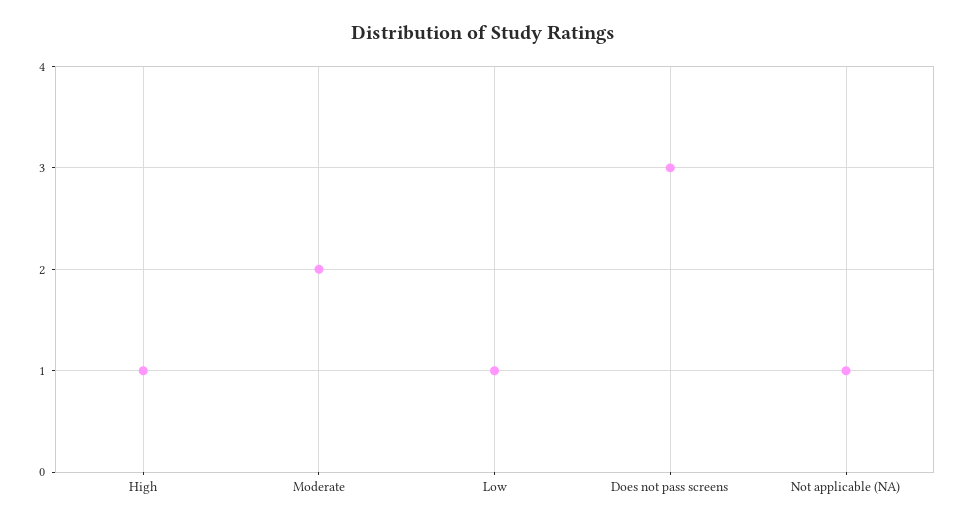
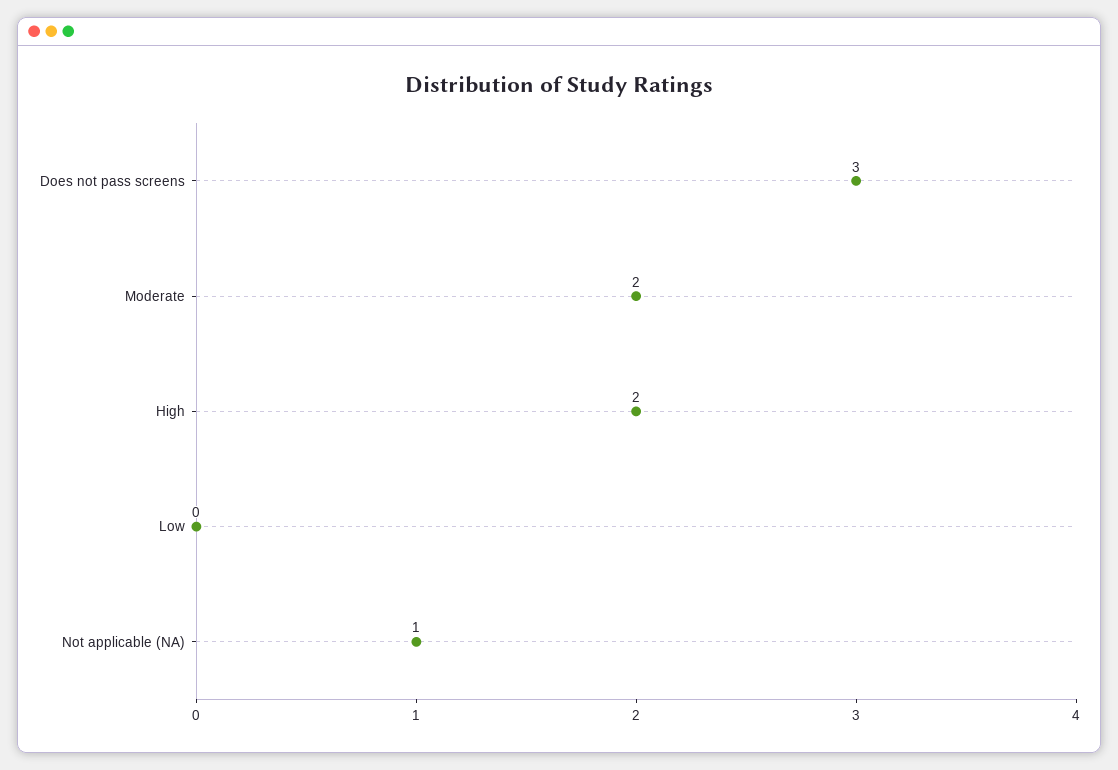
High: 1 -> 2
Low: 1 -> 0

